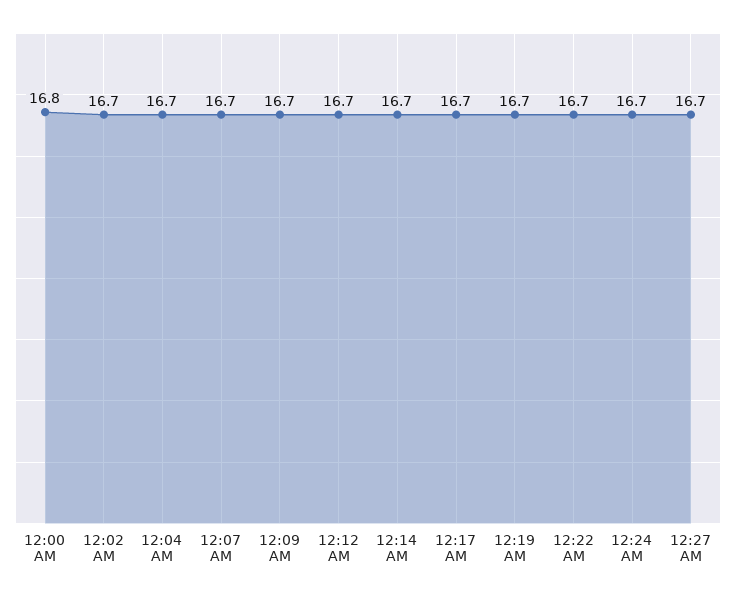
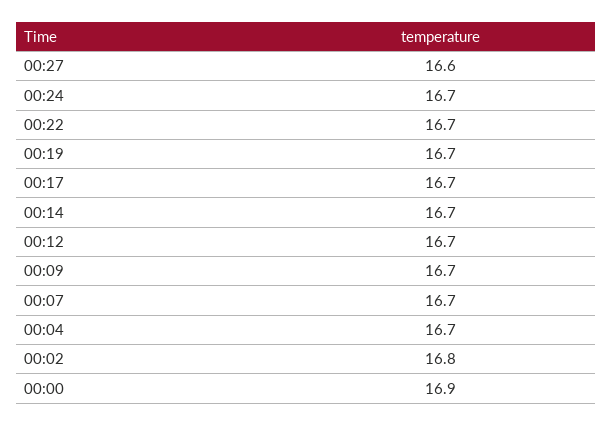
12:00 AM: 16.8 -> 16.9
12:02 AM: 16.7 -> 16.8
12:27 AM: 16.7 -> 16.6

